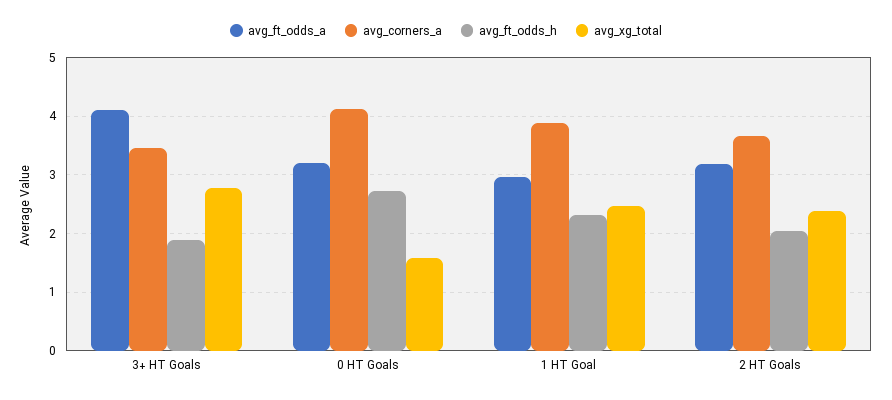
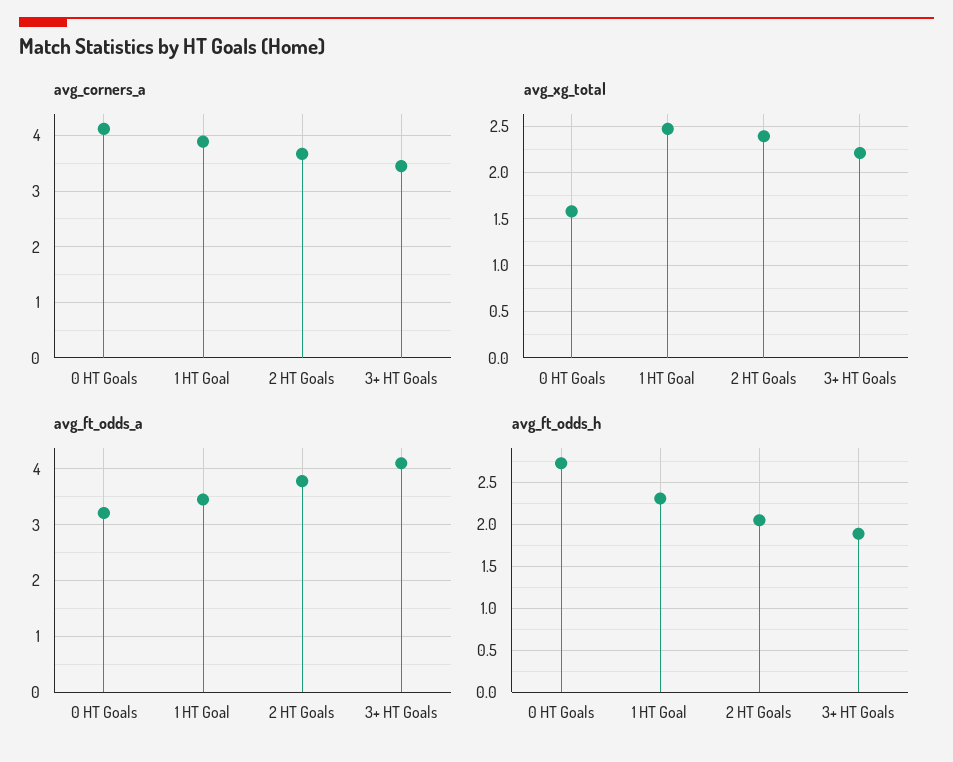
avg_xg_total, 3+ HT Goals: 2.8 -> 2.2
avg_ft_odds_a, 1 HT Goal: 3 -> 3.4
avg_ft_odds_a, 2 HT Goals: 3.2 -> 3.8

